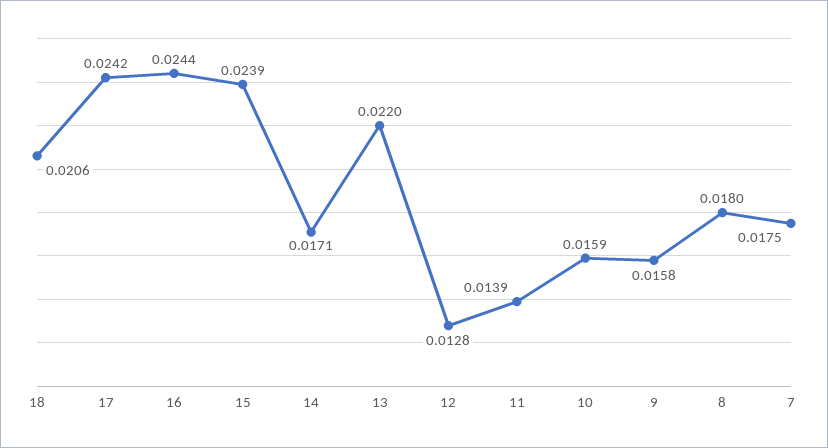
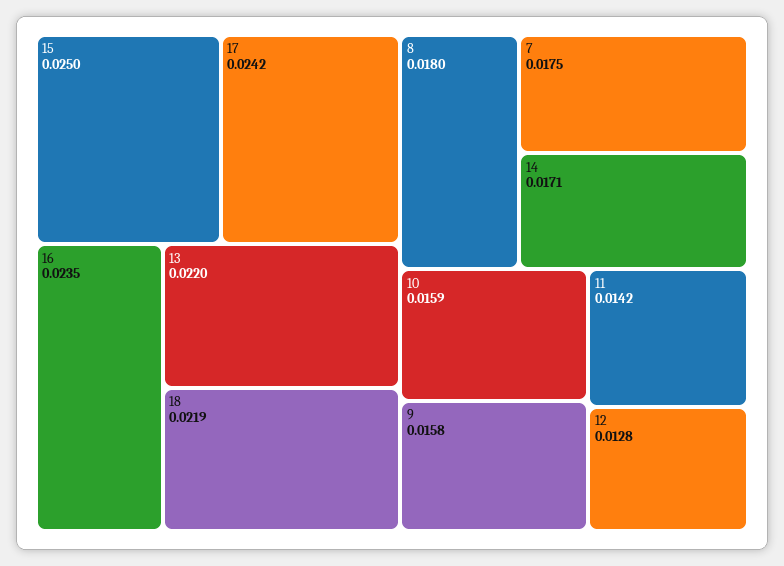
18: 0.0206 -> 0.0219
16: 0.0244 -> 0.0235
15: 0.0239 -> 0.025
11: 0.0139 -> 0.0142

